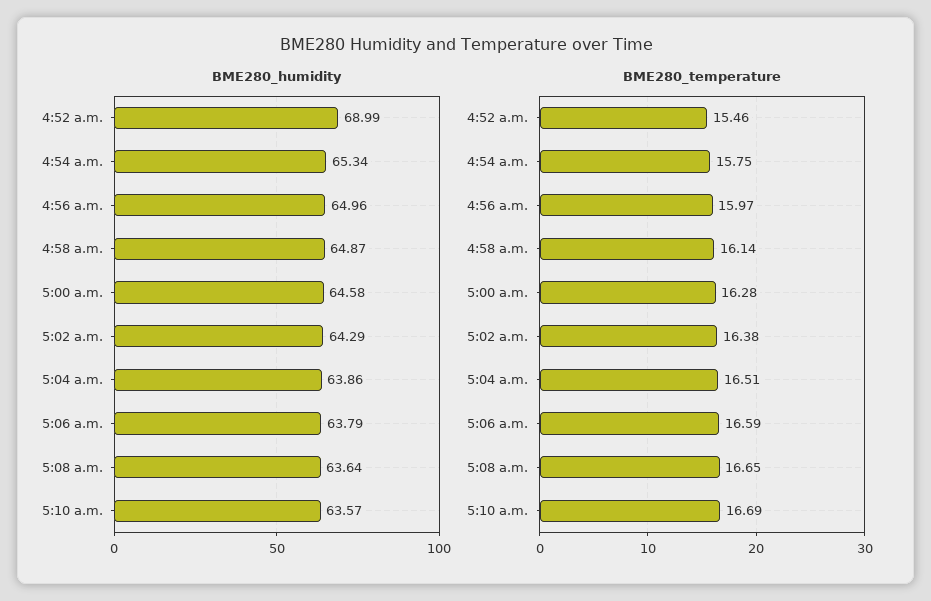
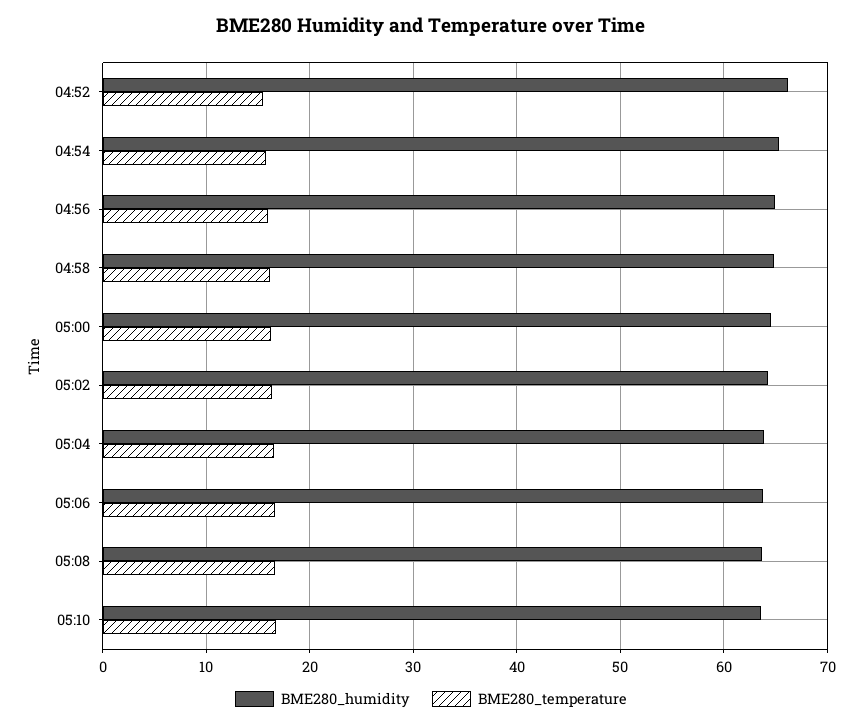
BME280_humidity, 4:52 a.m.: 68.99 -> 66

